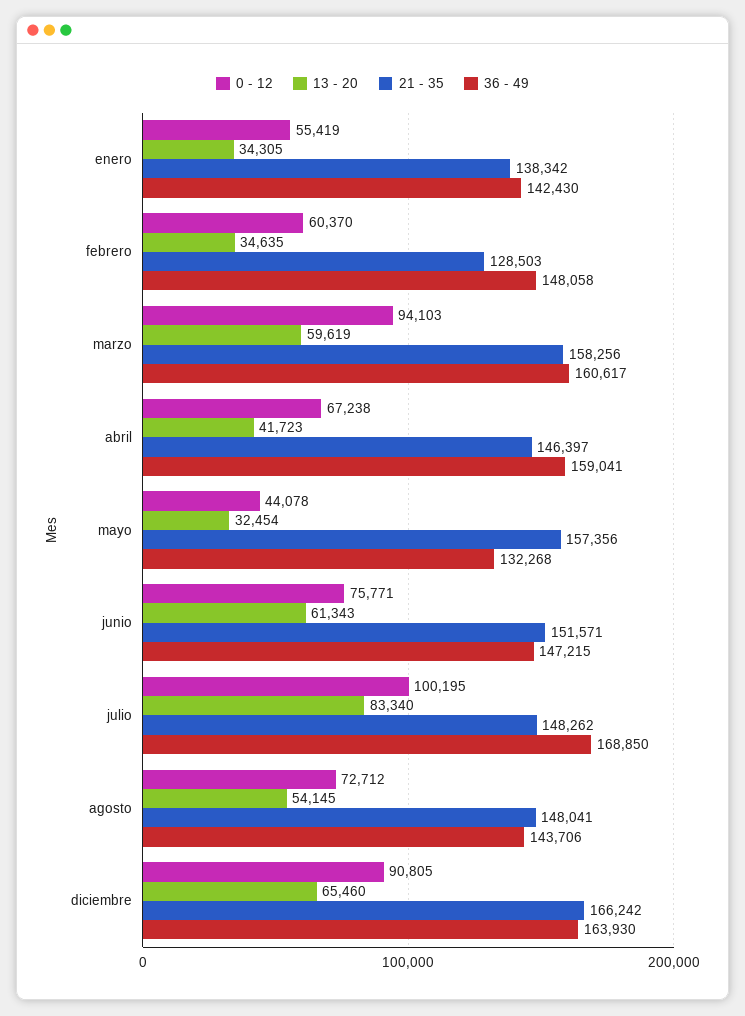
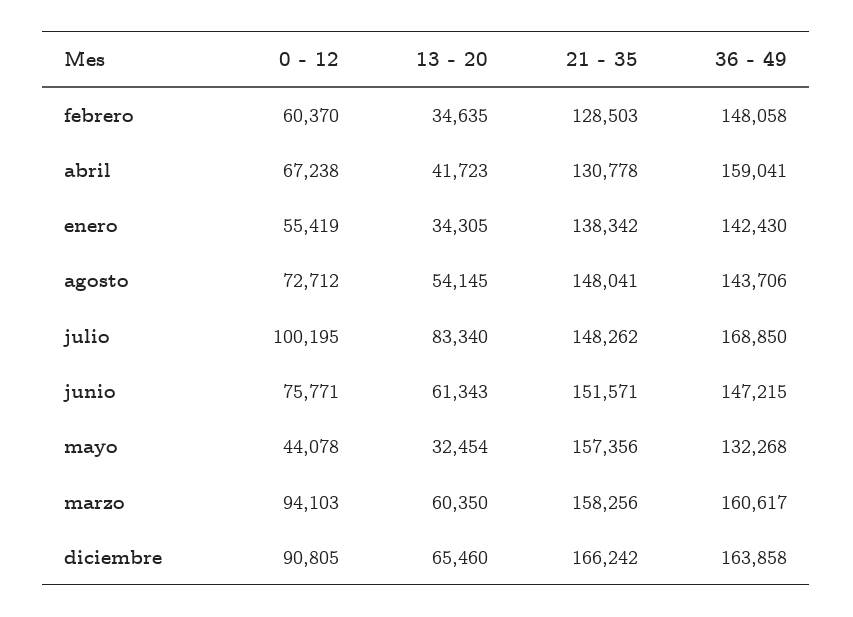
13 - 20, marzo: 59619 -> 60350
21 - 35, abril: 146397 -> 130778
36 - 49, diciembre: 163930 -> 163858

